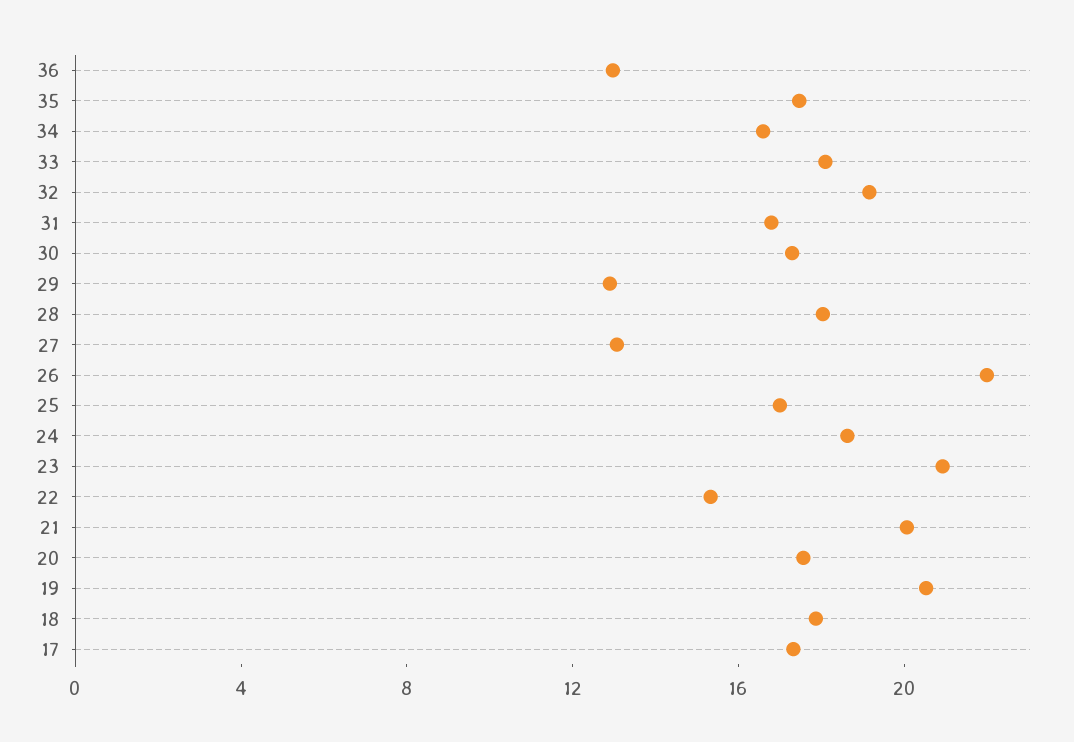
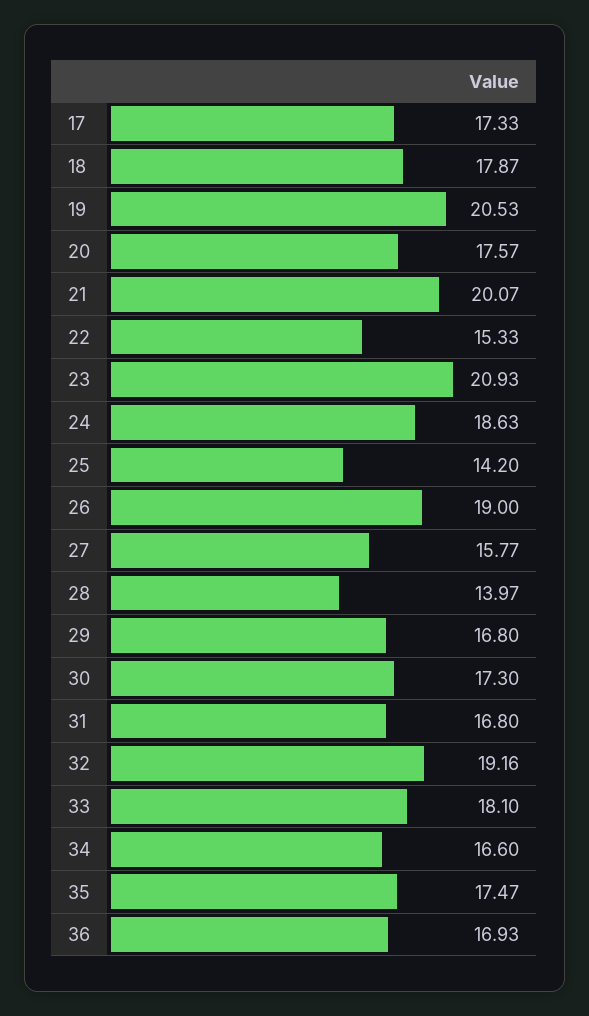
36: 13 -> 16.93
29: 13 -> 16.8
28: 18 -> 13.97
27: 13 -> 15.77
26: 22 -> 19
25: 17 -> 14.2

